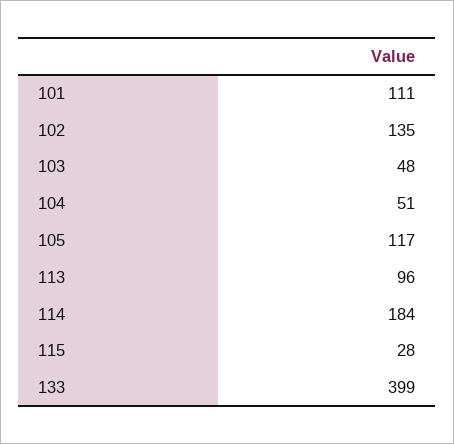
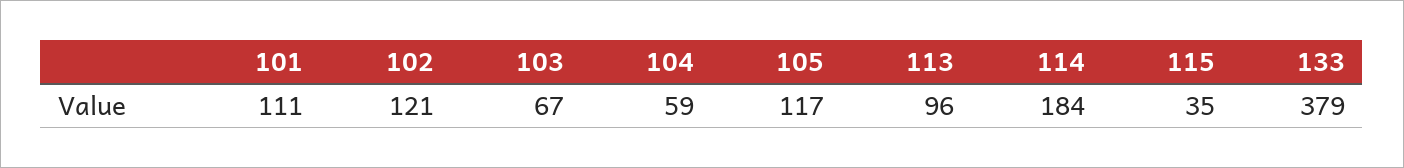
102: 135 -> 121
103: 48 -> 67
104: 51 -> 59
115: 28 -> 35
133: 399 -> 379

